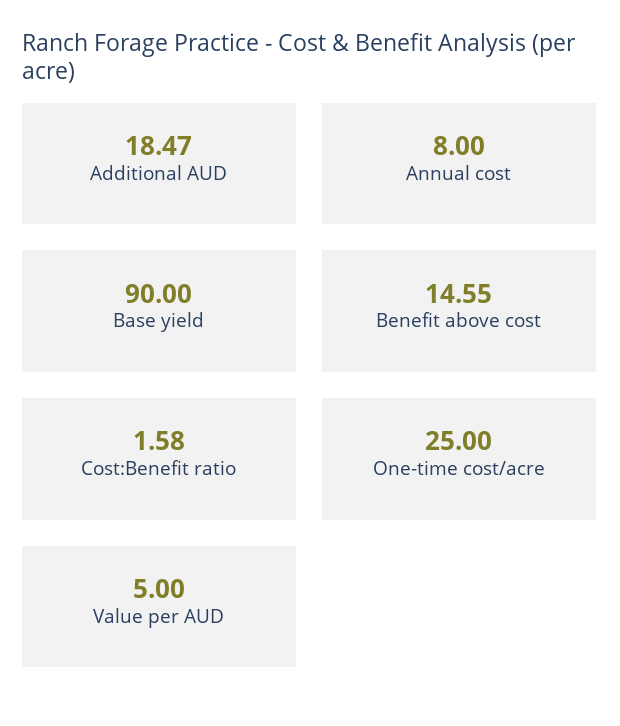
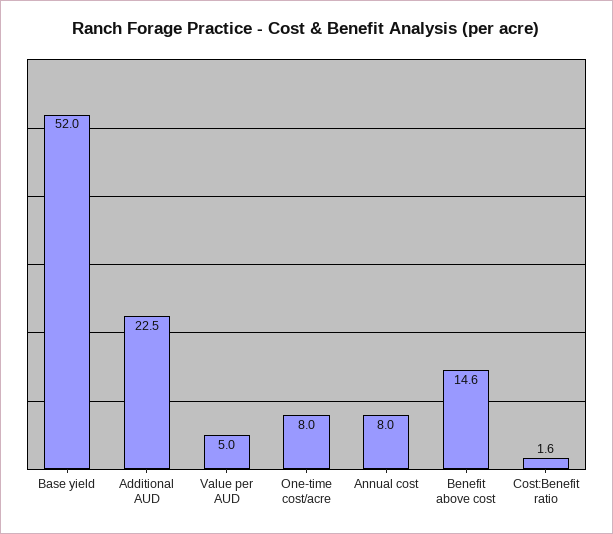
Additional AUD: 18.47 -> 22.5
Base yield: 90 -> 52
One-time cost/acre: 25 -> 8

